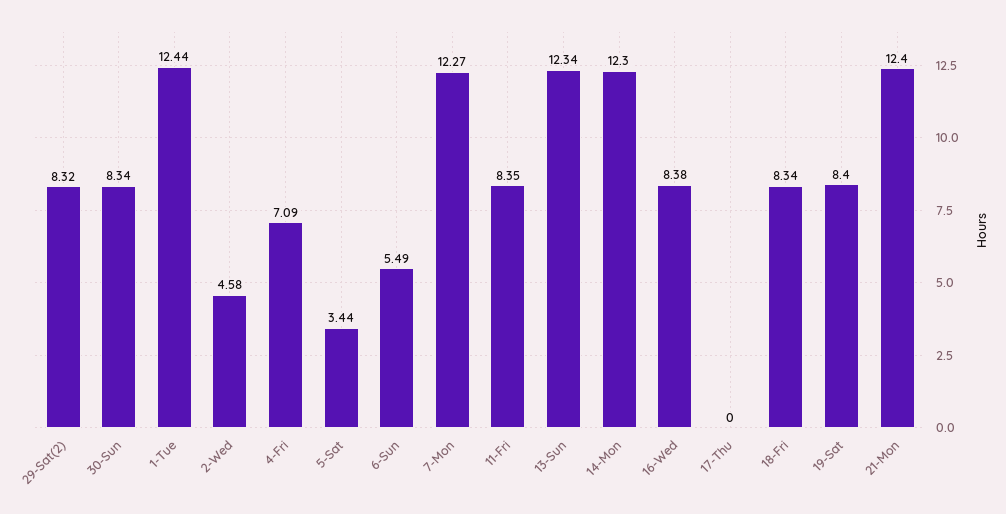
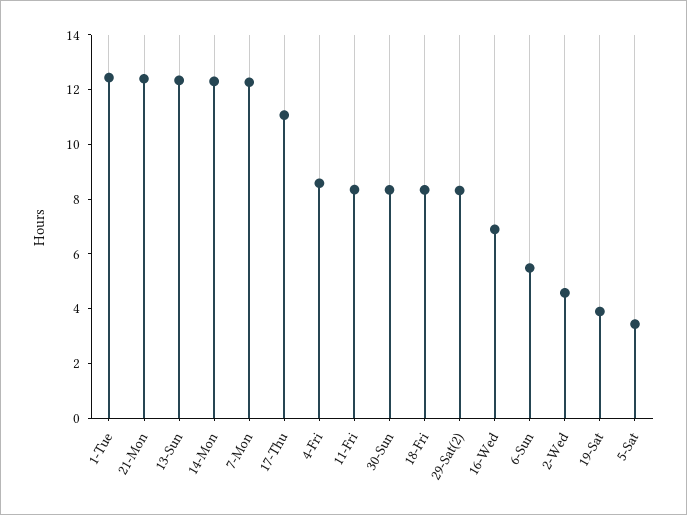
4-Fri: 7.09 -> 8.5
16-Wed: 8.38 -> 7
17-Thu: 0 -> 11
19-Sat: 8.4 -> 4

